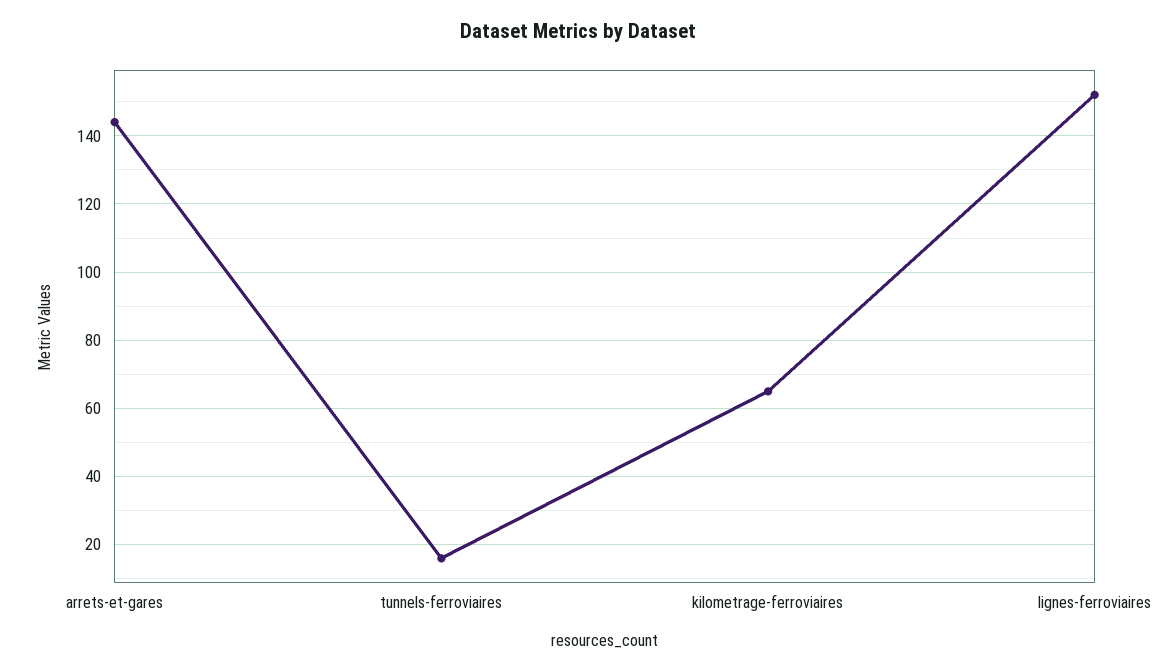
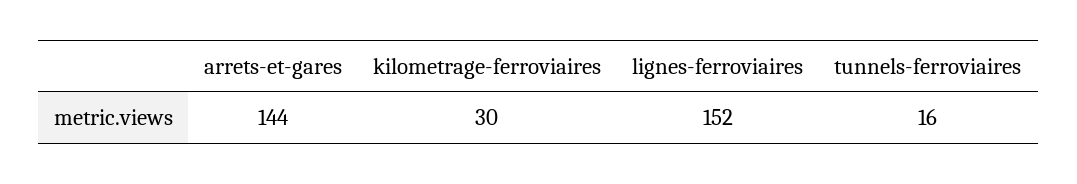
kilometrage-ferroviaires: 65 -> 30

